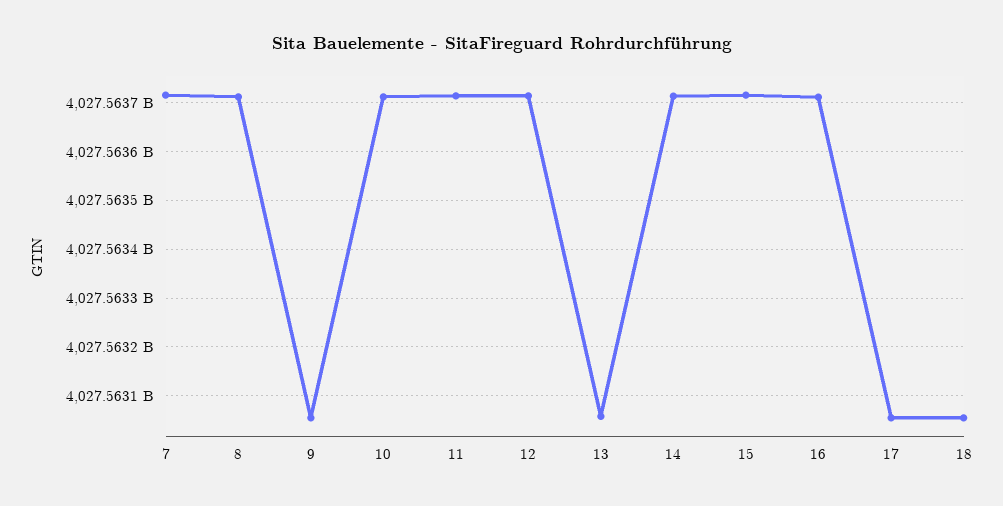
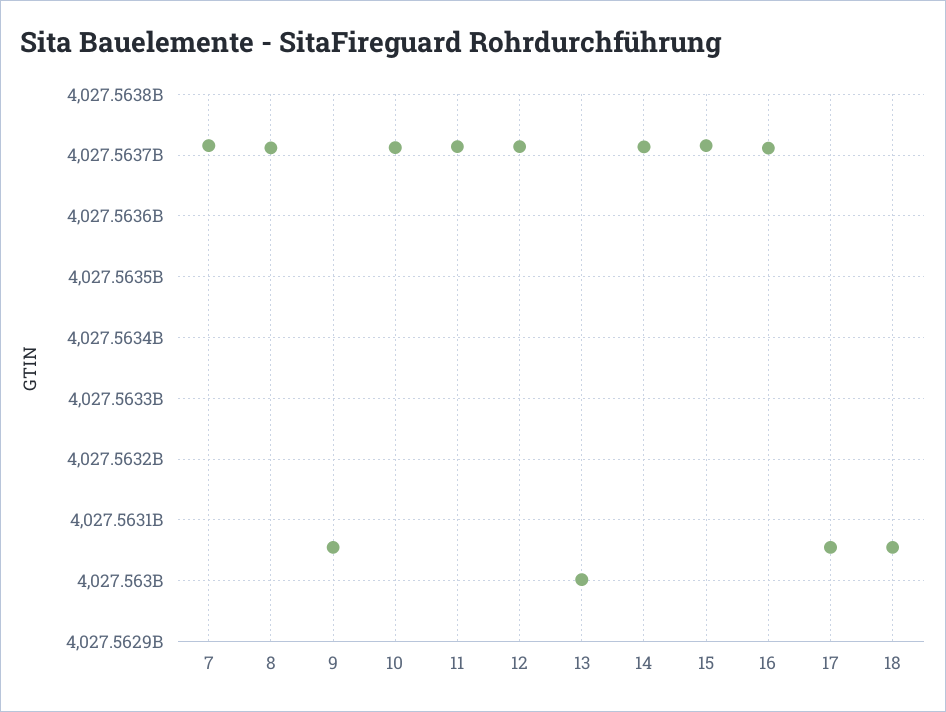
13: 4027563060000 -> 4027563000000

